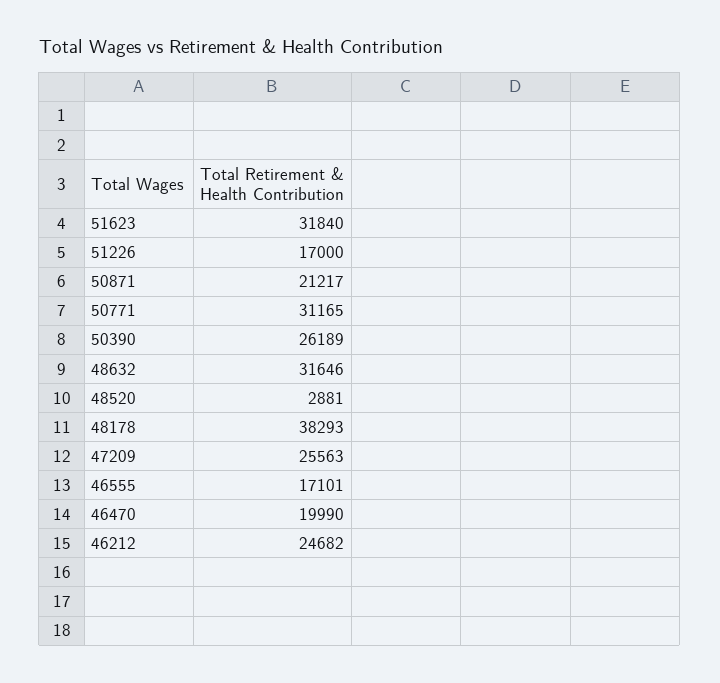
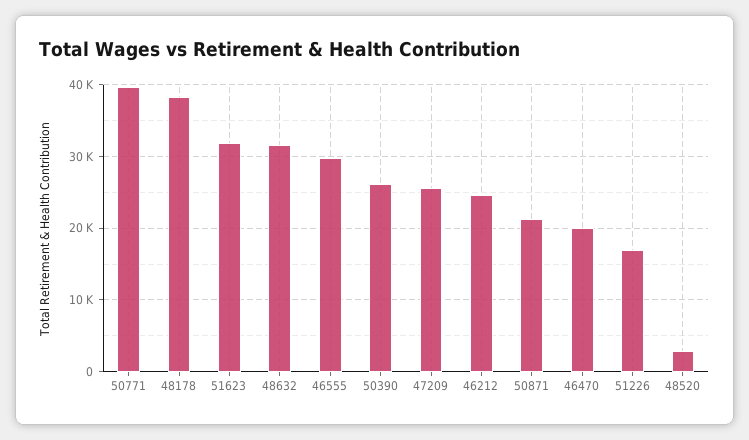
50771: 31165 -> 40000
46555: 17101 -> 30000

